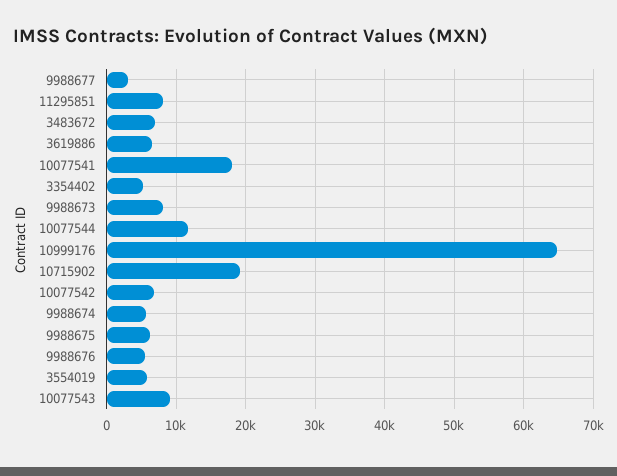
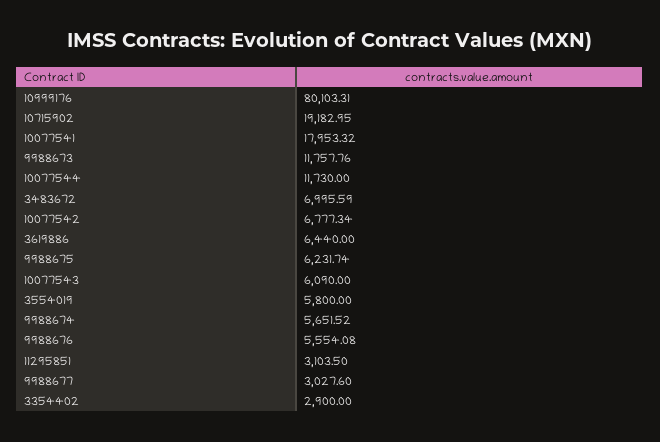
11295851: 8000 -> 3103.5
3354402: 5000 -> 2900
9988673: 8000 -> 11757.76
10999176: 65000 -> 80103.31
10077543: 9000 -> 6090

